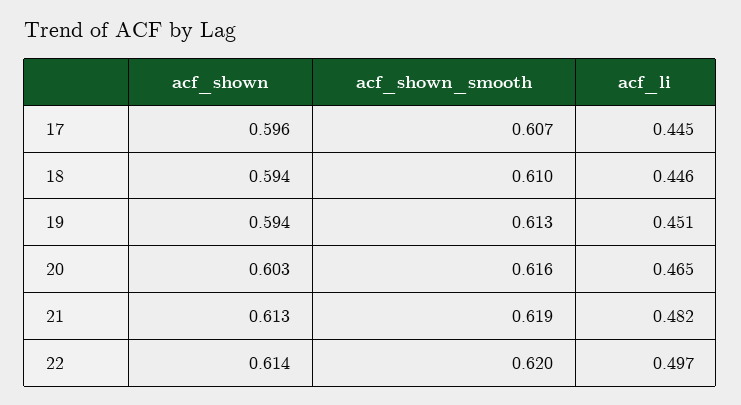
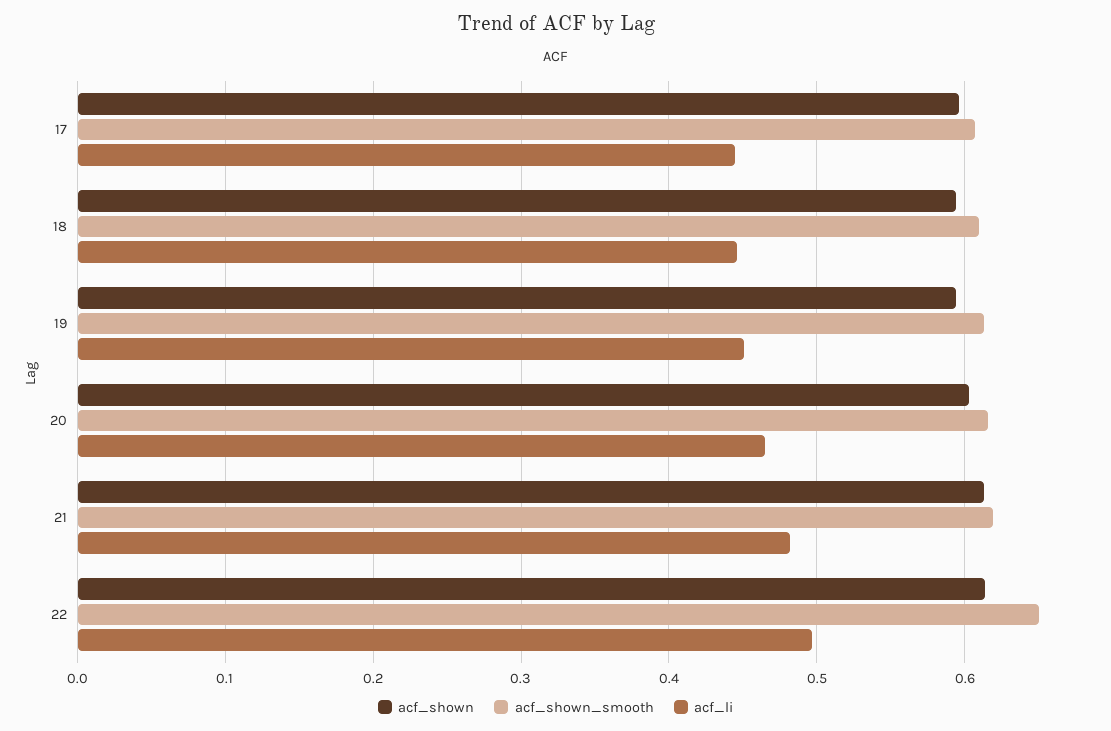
acf_shown_smooth, 22: 0.62 -> 0.65

